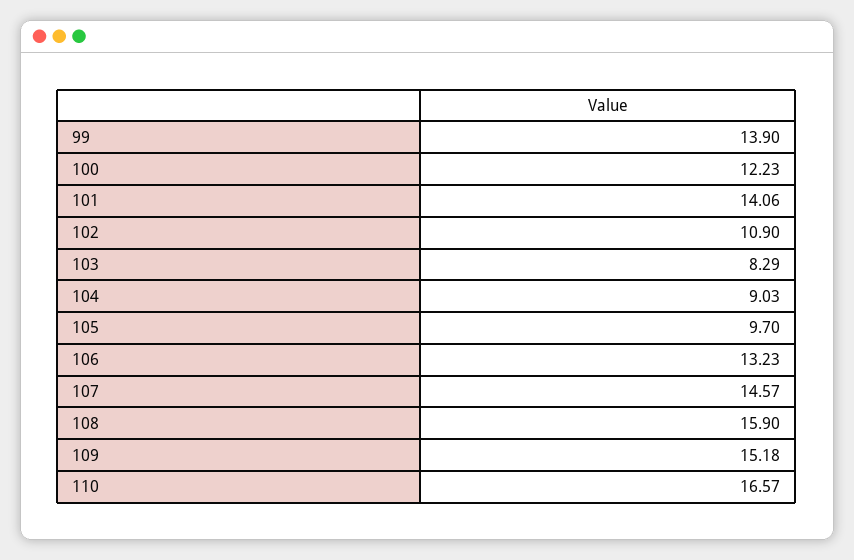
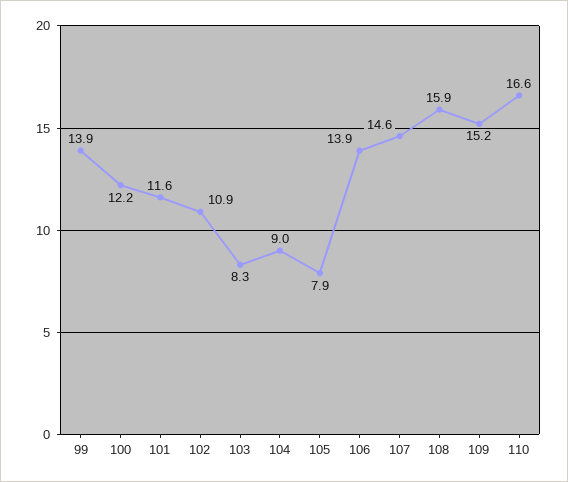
101: 14.06 -> 11.6
105: 9.7 -> 7.9
106: 13.23 -> 13.9

